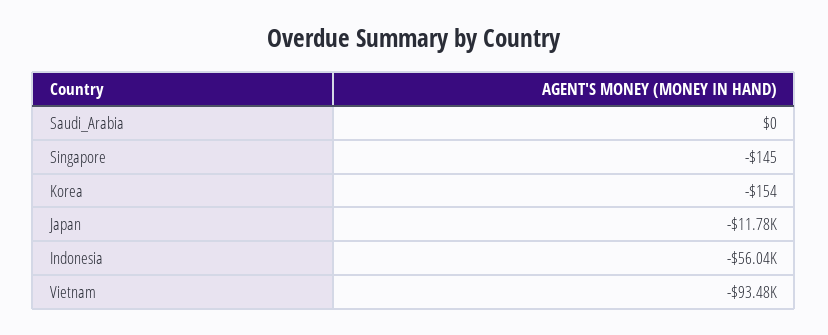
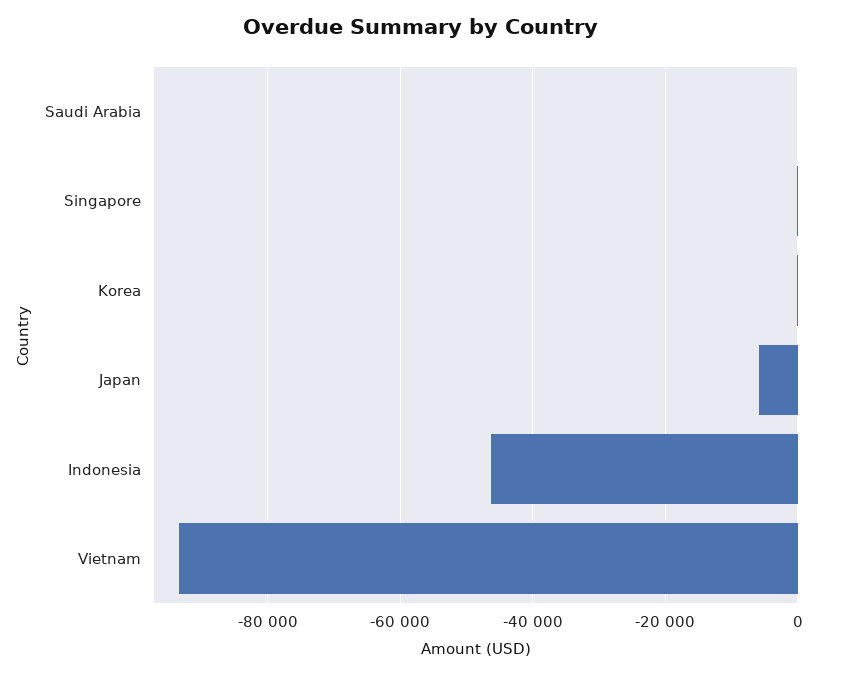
Japan: -11780 -> -6000
Indonesia: -56040 -> -46000

